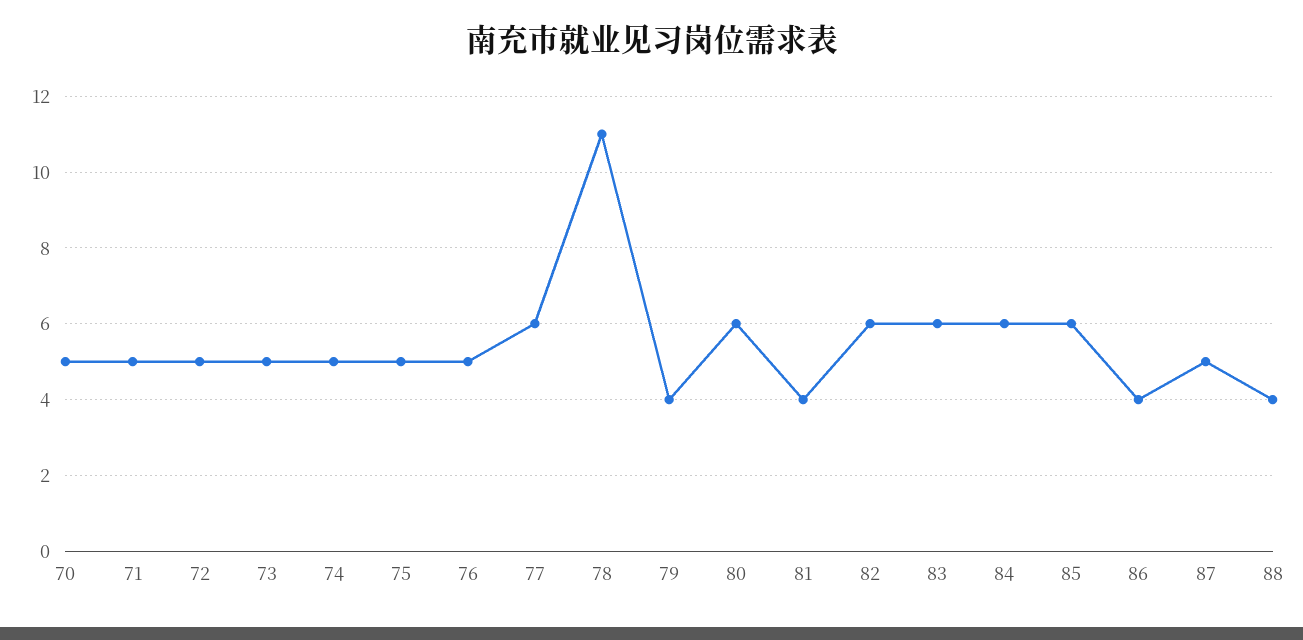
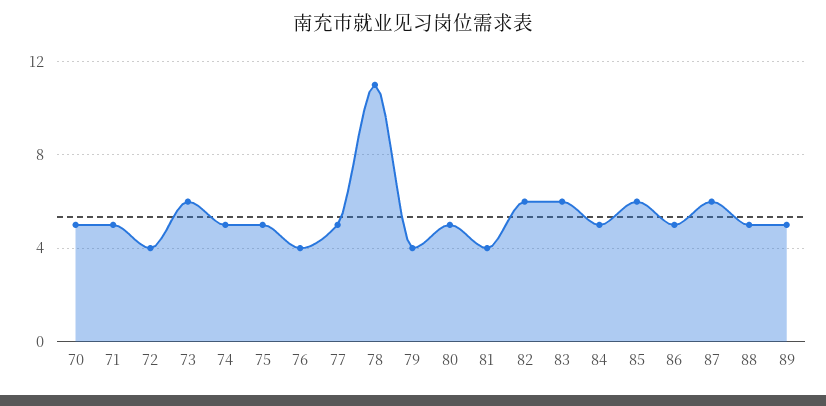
72: 5 -> 4
73: 5 -> 6
76: 5 -> 4
77: 6 -> 5
80: 6 -> 5
84: 6 -> 5
86: 4 -> 5
87: 5 -> 6
88: 4 -> 5
89: none -> 5

